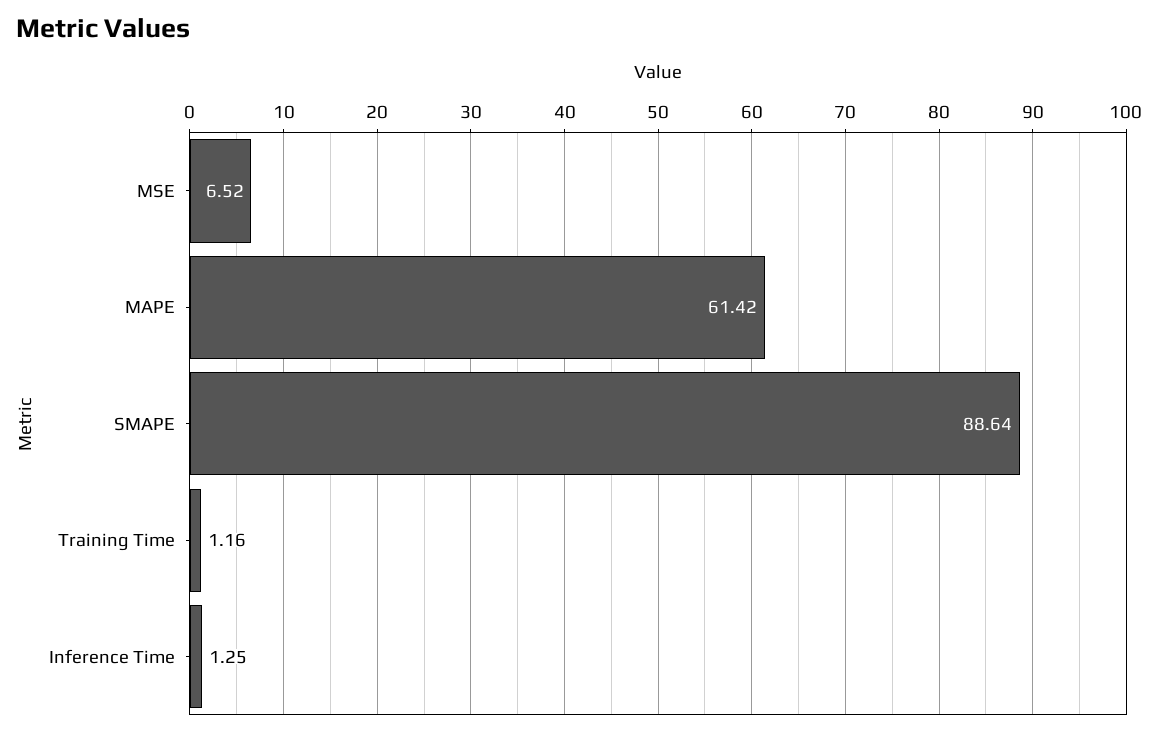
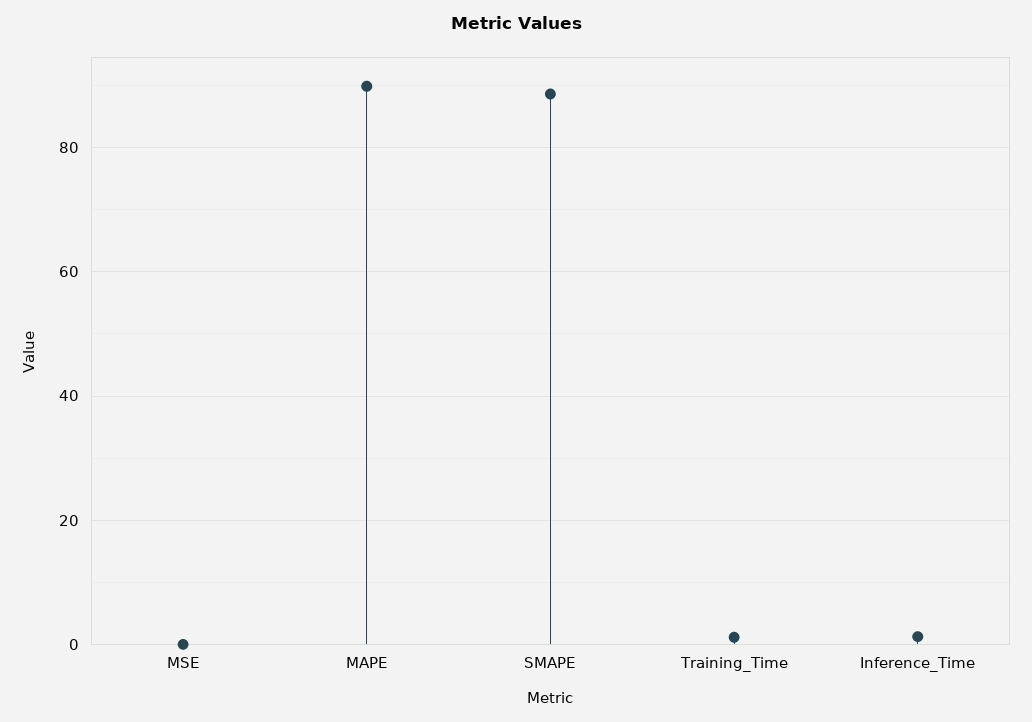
MSE: 6.52 -> 0
MAPE: 61.42 -> 90

